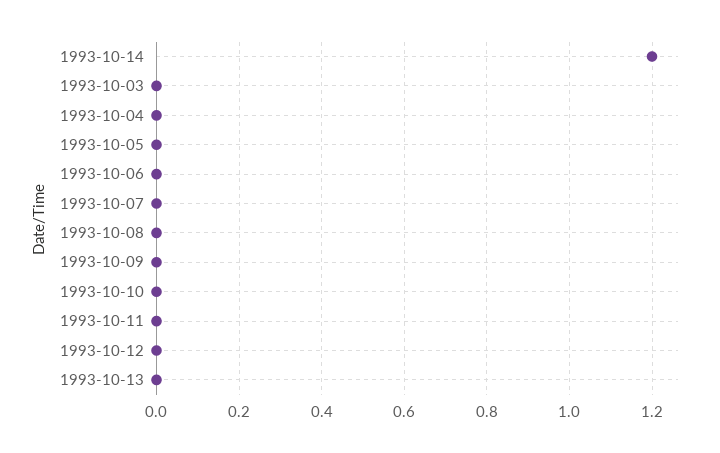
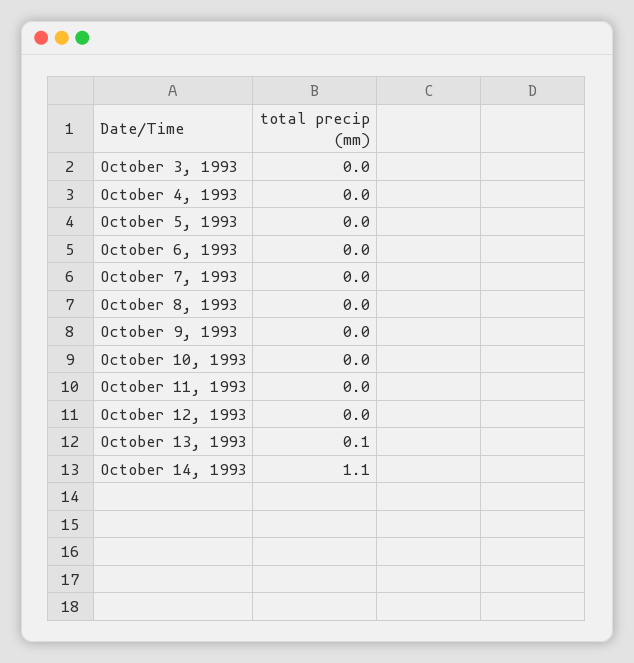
1993-10-14: 1.2 -> 1.1
1993-10-13: 0 -> 0.1

